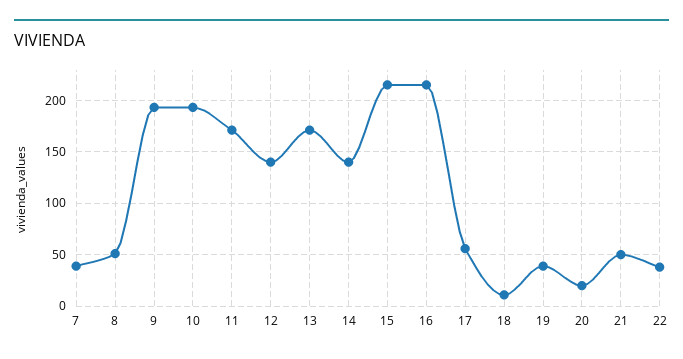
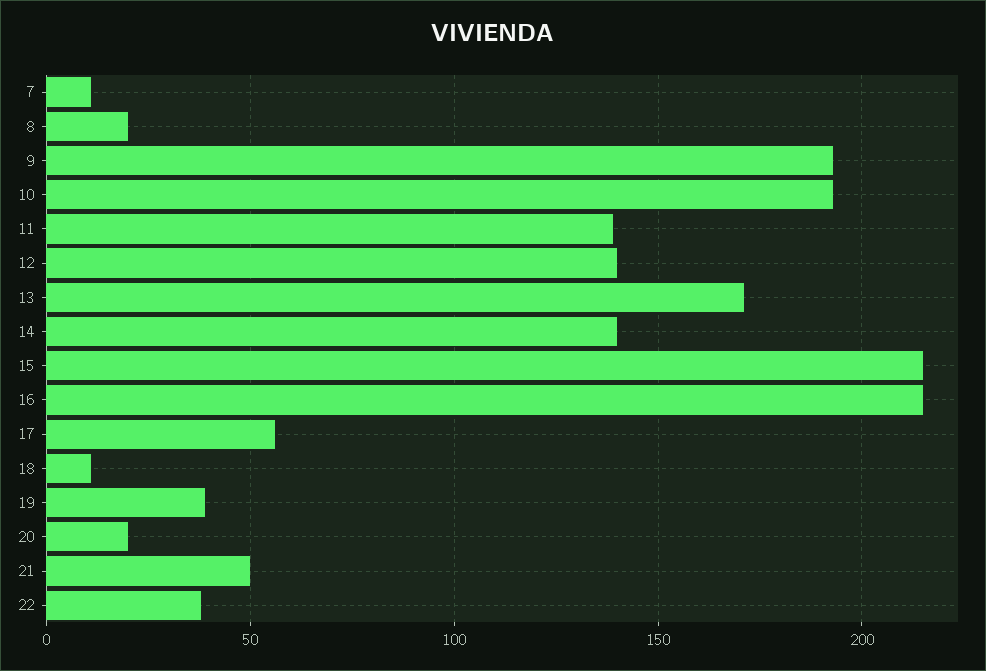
7: 40 -> 10
8: 50 -> 20
11: 170 -> 140

